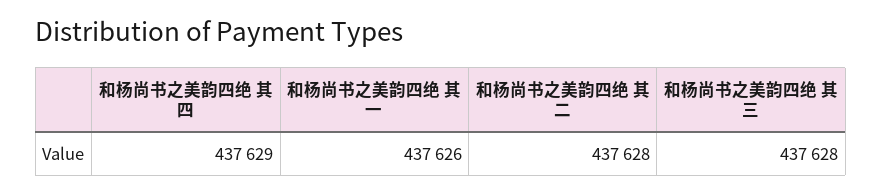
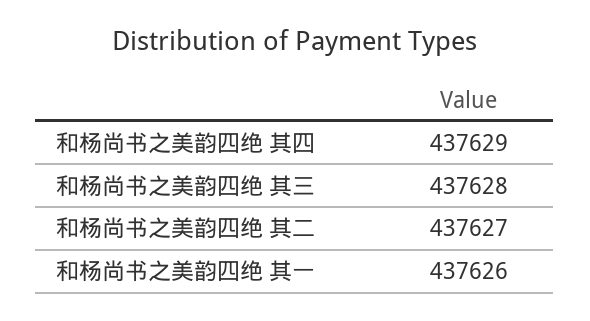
和杨尚书之美韵四绝 其二: 437628 -> 437627

